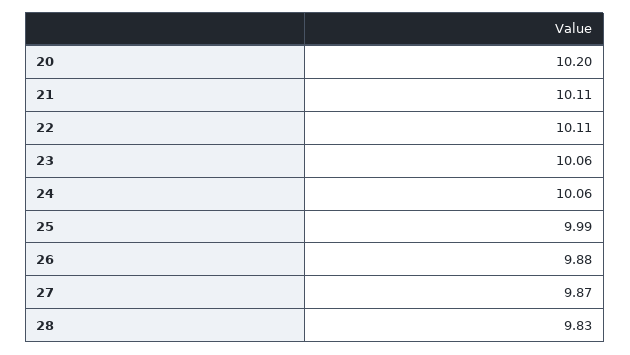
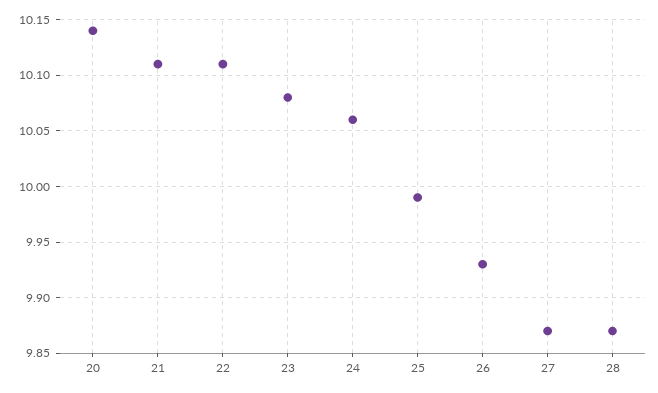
20: 10.2 -> 10.14
23: 10.06 -> 10.08
26: 9.88 -> 9.93
28: 9.83 -> 9.87

